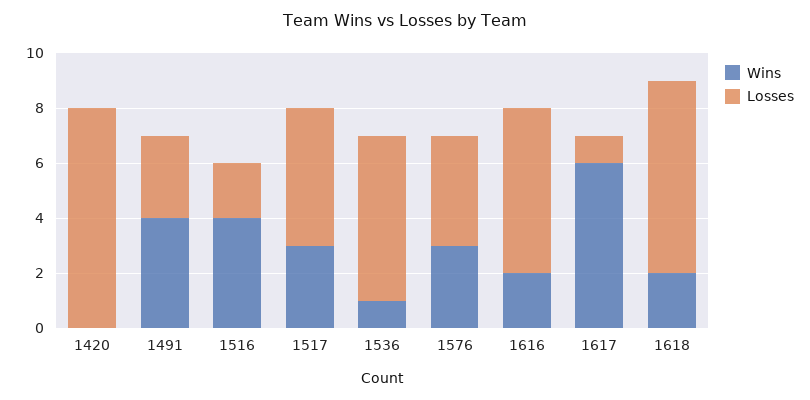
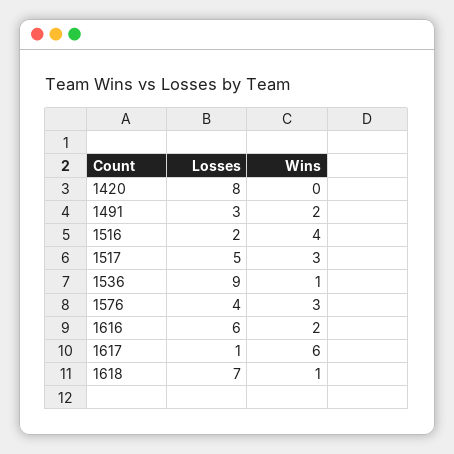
Wins, 1491: 4 -> 2
Losses, 1536: 6 -> 9
Wins, 1618: 2 -> 1

